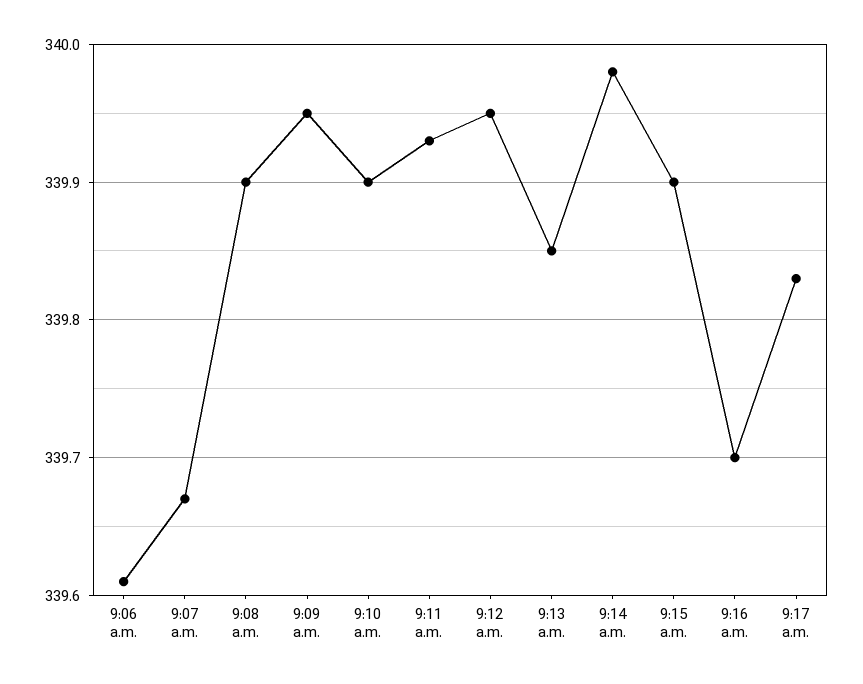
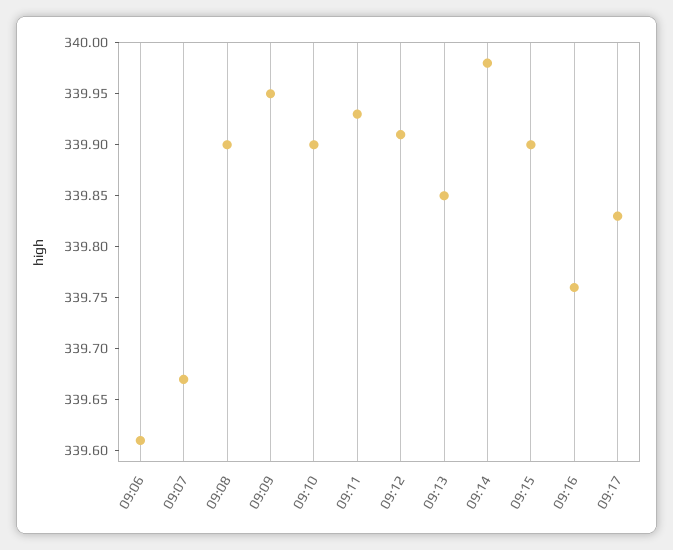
9:12 a.m.: 339.95 -> 339.91
9:16 a.m.: 339.7 -> 339.76

